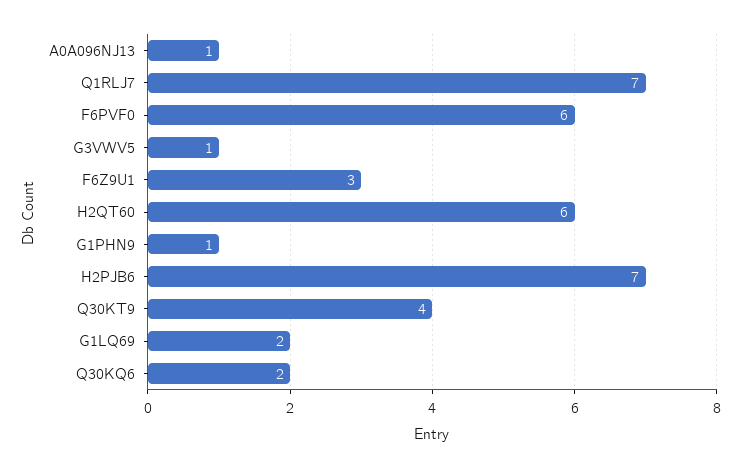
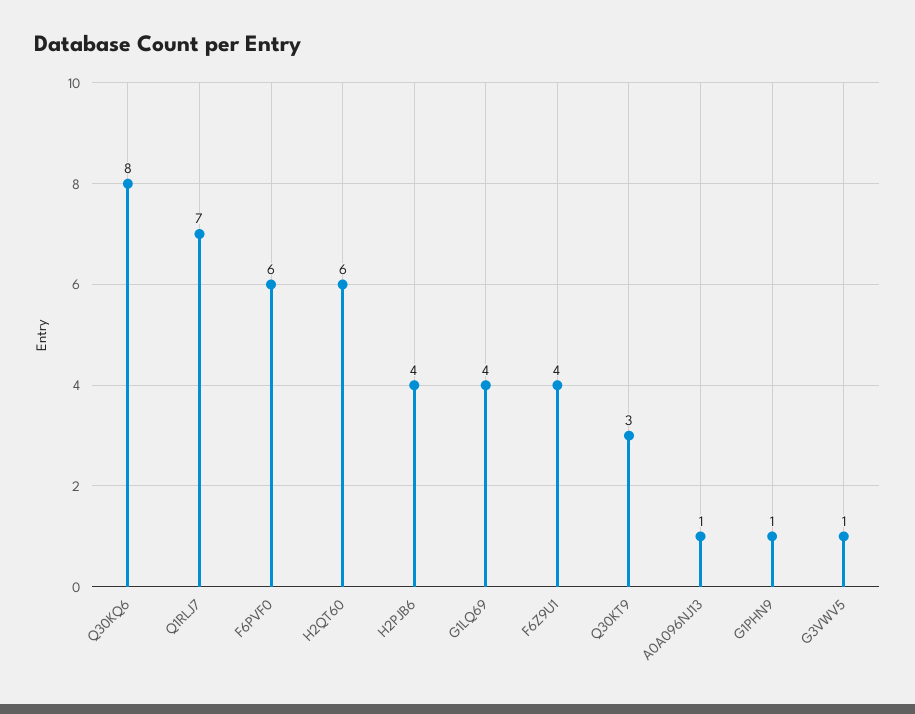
F6Z9U1: 3 -> 4
H2PJB6: 7 -> 4
Q30KT9: 4 -> 3
G1LQ69: 2 -> 4
Q30KQ6: 2 -> 8

